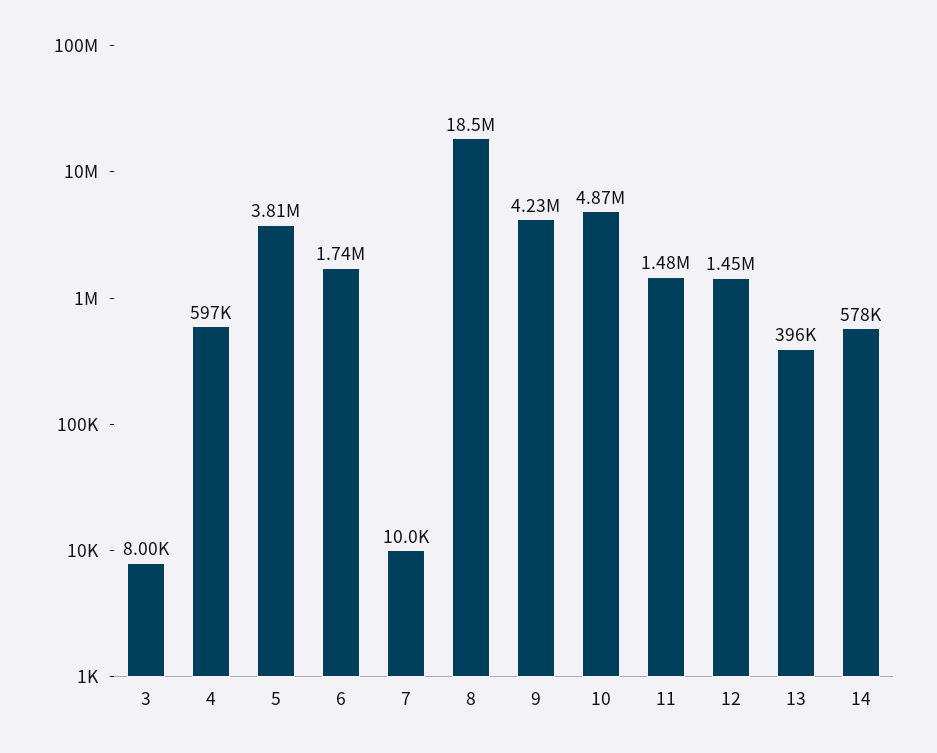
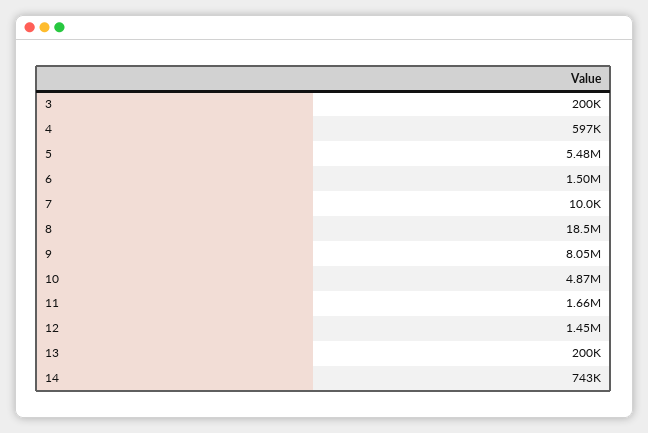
3: 8000 -> 200000
5: 3810000 -> 5480000
6: 1740000 -> 1500000
9: 4230000 -> 8050000
11: 1480000 -> 1660000
13: 396000 -> 200000
14: 578000 -> 743000

